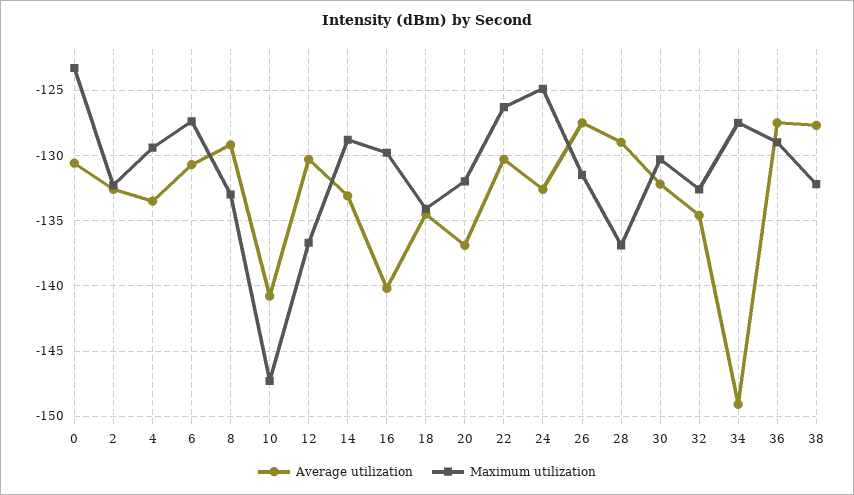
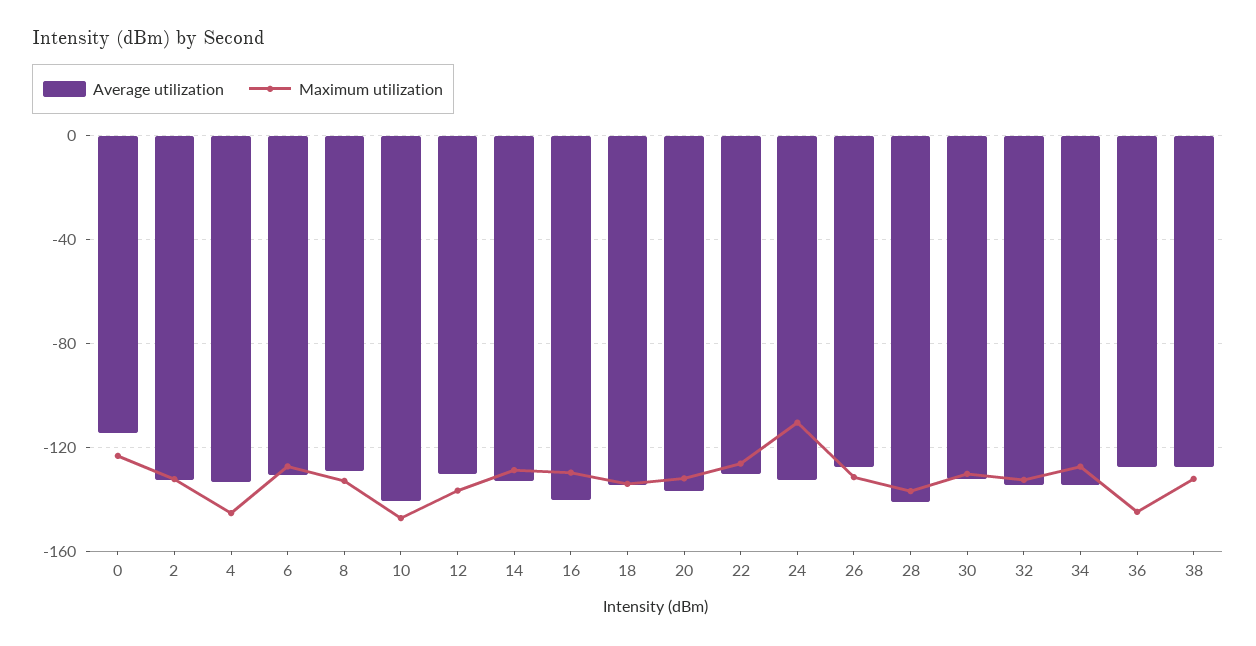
Average utilization, 0: -130.5 -> -115
Maximum utilization, 4: -129.5 -> -145
Maximum utilization, 24: -125 -> -110
Average utilization, 28: -129 -> -140
Average utilization, 34: -149 -> -135
Maximum utilization, 36: -129 -> -145

